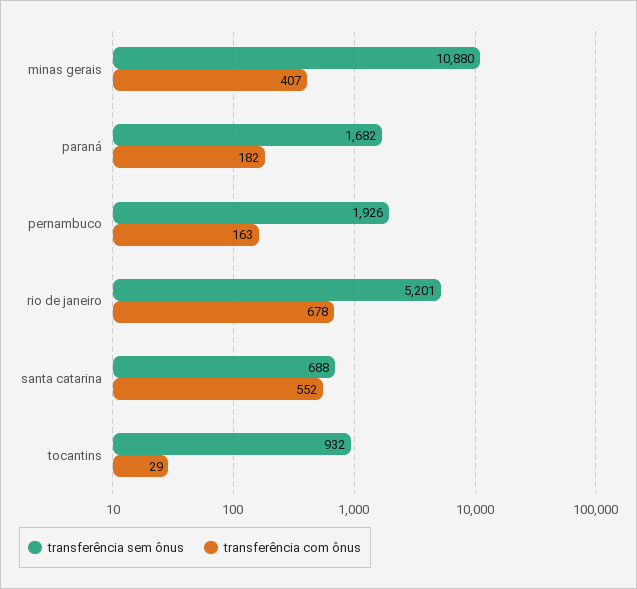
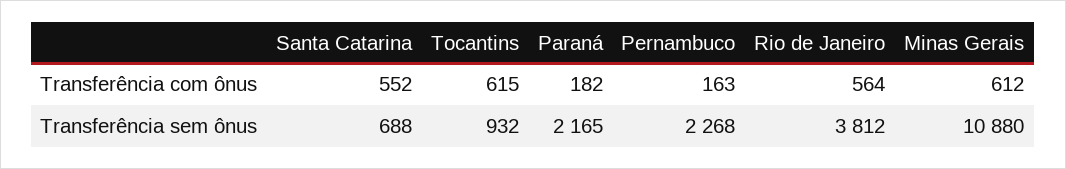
transferência com ônus, minas gerais: 407 -> 612
transferência sem ônus, paraná: 1682 -> 2165
transferência sem ônus, pernambuco: 1926 -> 2268
transferência sem ônus, rio de janeiro: 5201 -> 3812
transferência com ônus, rio de janeiro: 678 -> 564
transferência com ônus, tocantins: 29 -> 615

